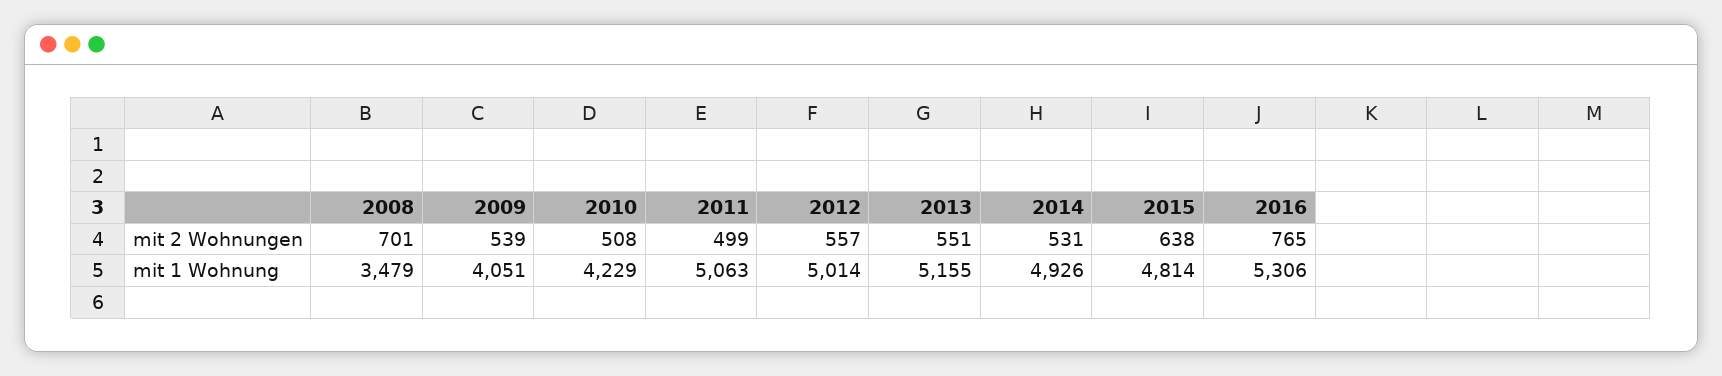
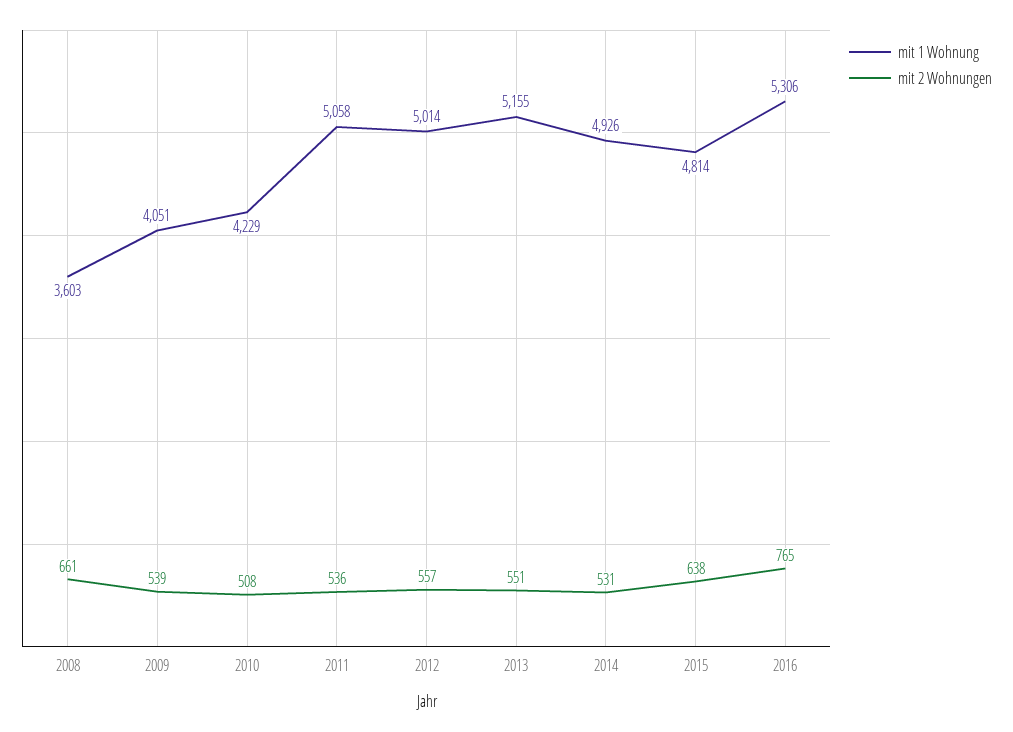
mit 2 Wohnungen, 2008: 701 -> 661
mit 2 Wohnungen, 2011: 499 -> 536
mit 1 Wohnung, 2008: 3479 -> 3603
mit 1 Wohnung, 2011: 5063 -> 5058

